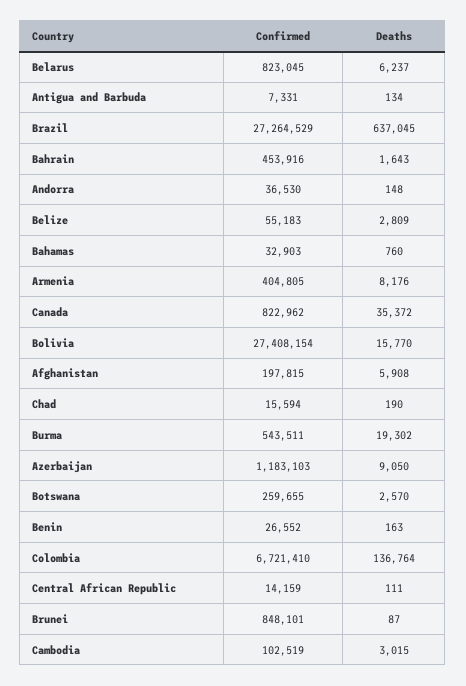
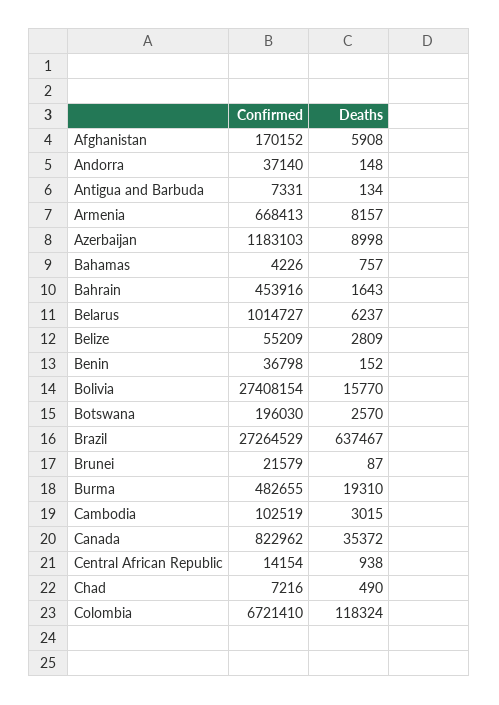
Confirmed, Belarus: 823045 -> 1014727
Deaths, Brazil: 637045 -> 637467
Confirmed, Andorra: 36530 -> 37140
Confirmed, Belize: 55183 -> 55209
Confirmed, Bahamas: 32903 -> 4226
Deaths, Bahamas: 760 -> 757
Confirmed, Armenia: 404805 -> 668413
Deaths, Armenia: 8176 -> 8157
Confirmed, Afghanistan: 197815 -> 170152
Confirmed, Chad: 15594 -> 7216
Deaths, Chad: 190 -> 490
Confirmed, Burma: 543511 -> 482655
Deaths, Burma: 19302 -> 19310
Deaths, Azerbaijan: 9050 -> 8998
Confirmed, Botswana: 259655 -> 196030
Confirmed, Benin: 26552 -> 36798
Deaths, Benin: 163 -> 152
Deaths, Colombia: 136764 -> 118324
Confirmed, Central African Republic: 14159 -> 14154
Deaths, Central African Republic: 111 -> 938
Confirmed, Brunei: 848101 -> 21579

